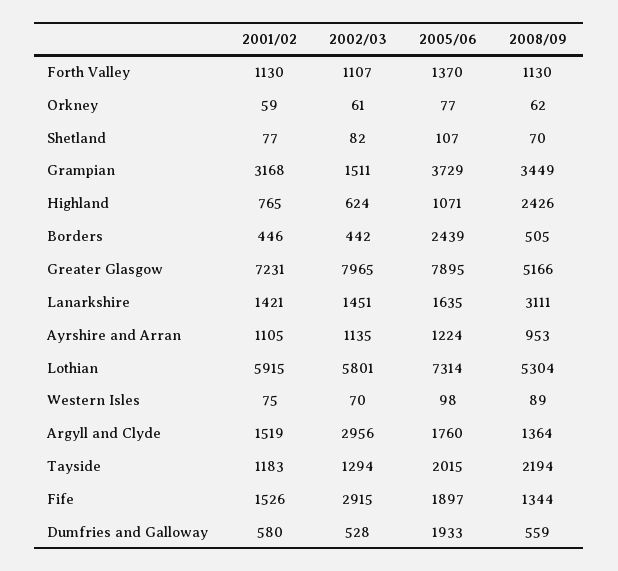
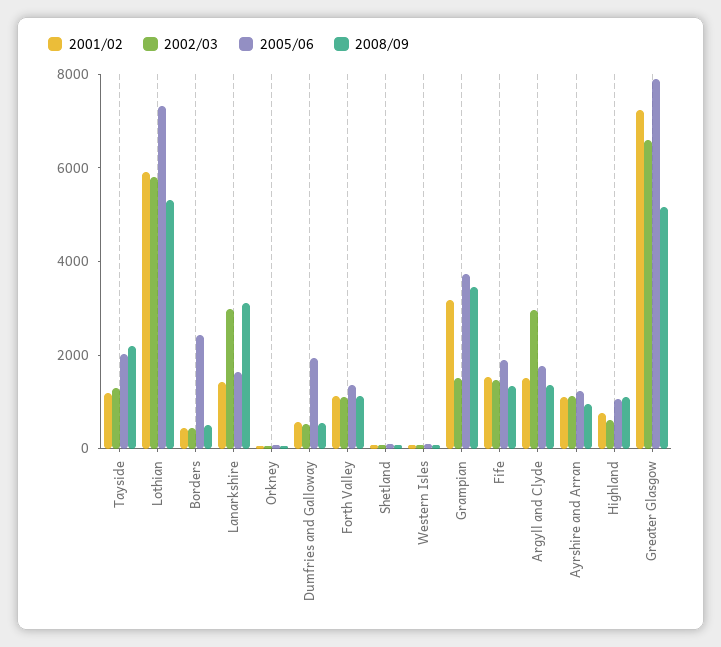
2008/09, Highland: 2426 -> 1000
2002/03, Greater Glasgow: 7965 -> 6500
2002/03, Lanarkshire: 1451 -> 3000
2002/03, Fife: 2915 -> 1500

